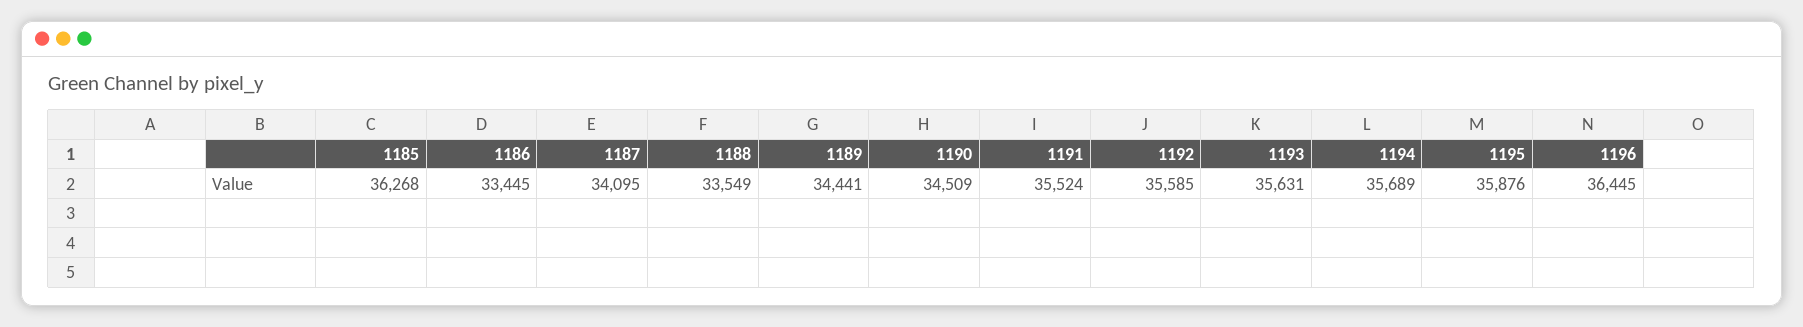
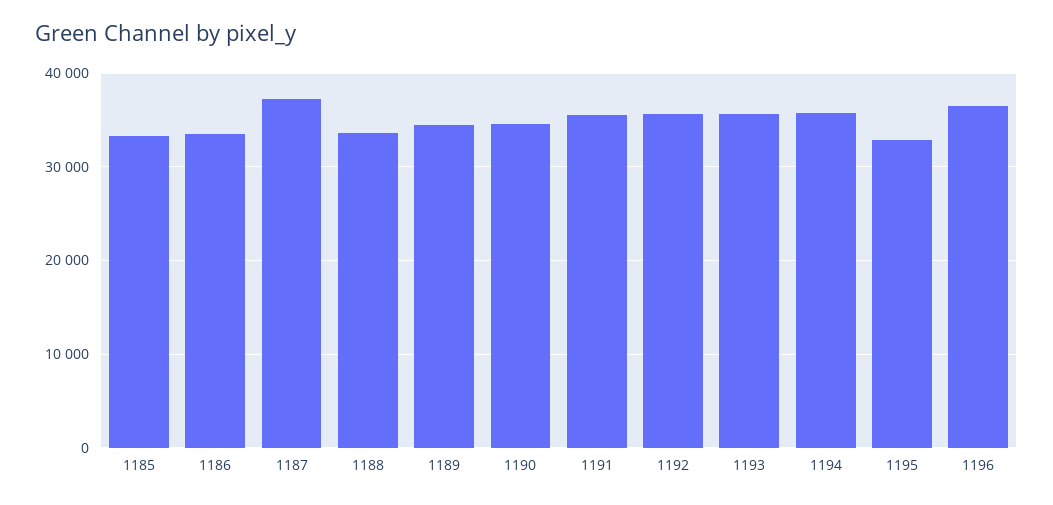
1185: 36268 -> 33000
1187: 34095 -> 37000
1195: 35876 -> 33000

